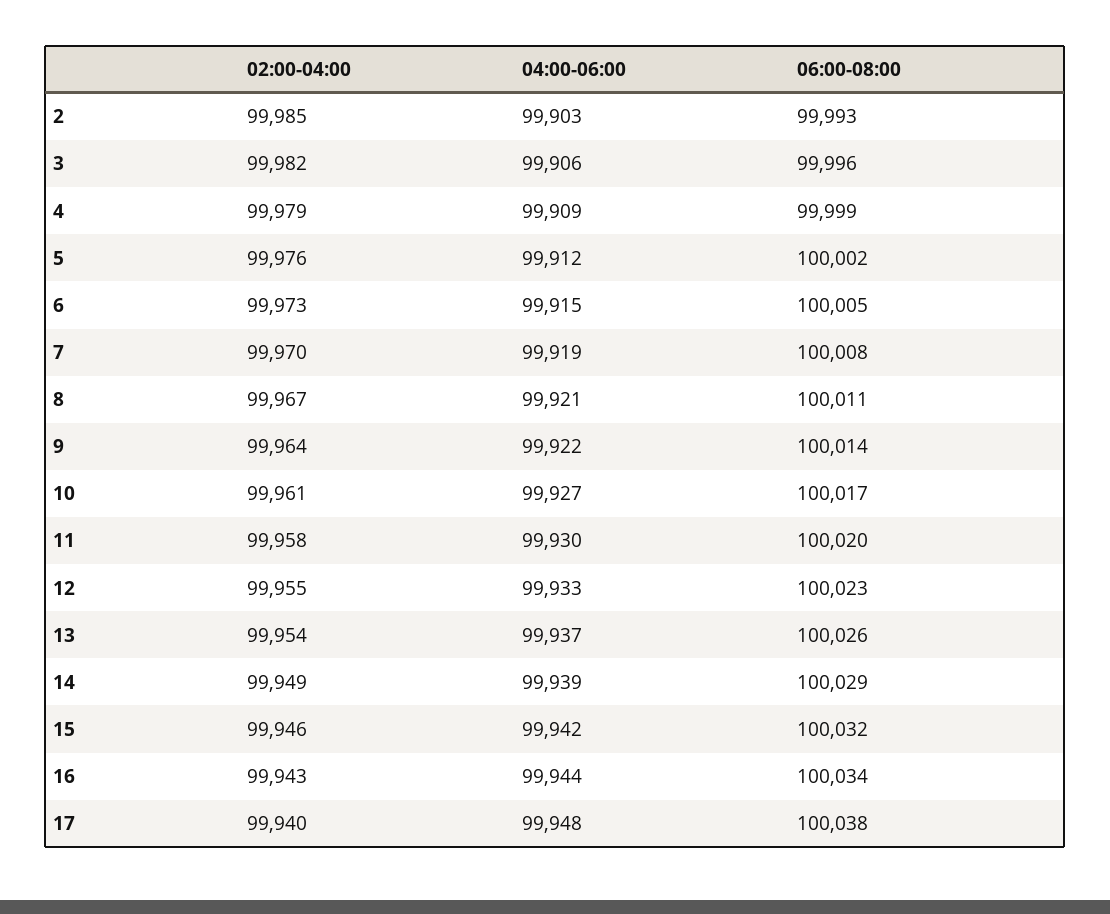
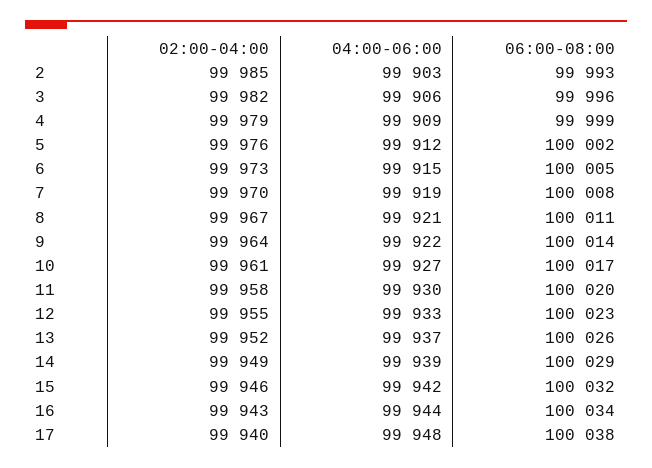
02:00-04:00, 13: 99954 -> 99952

